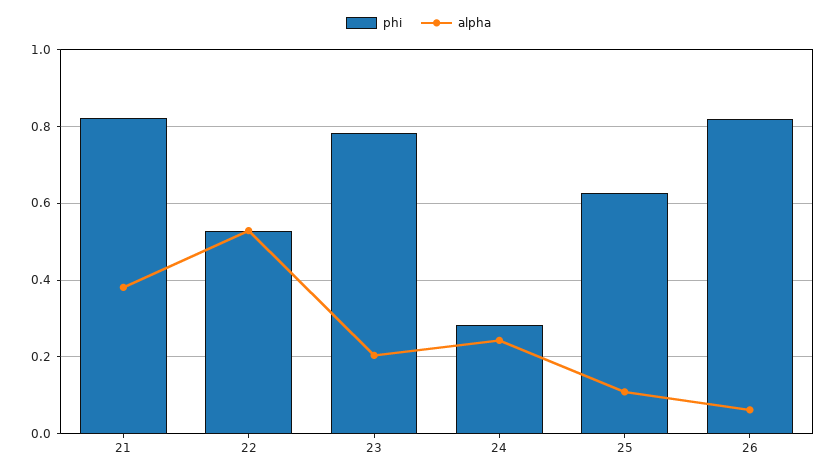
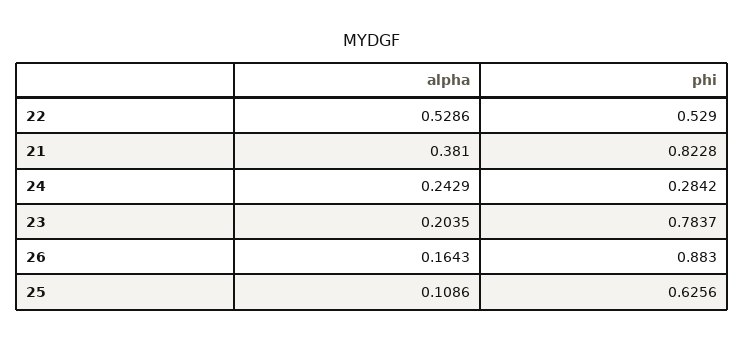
phi, 26: 0.82 -> 0.883
alpha, 26: 0.06 -> 0.1643

